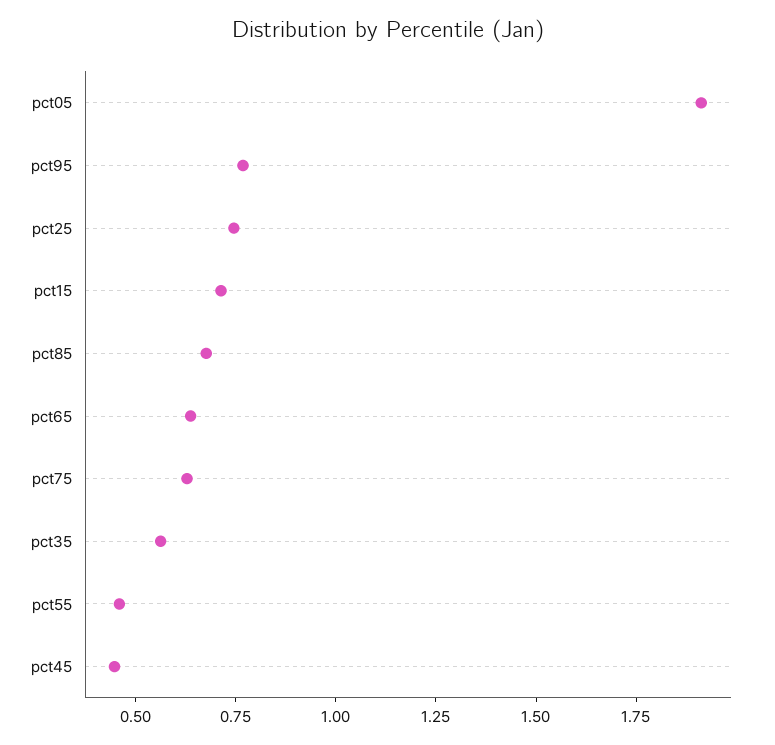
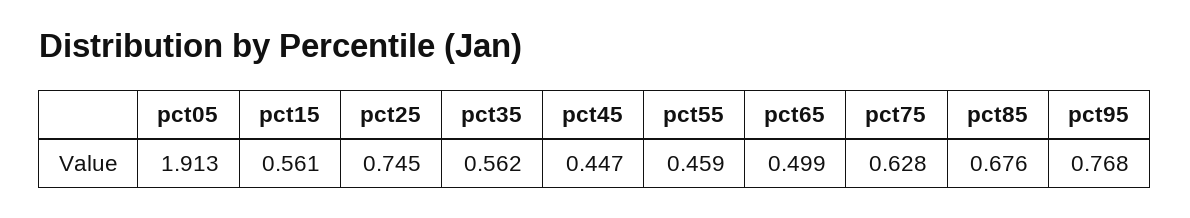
pct15: 0.7 -> 0.561
pct65: 0.65 -> 0.499

